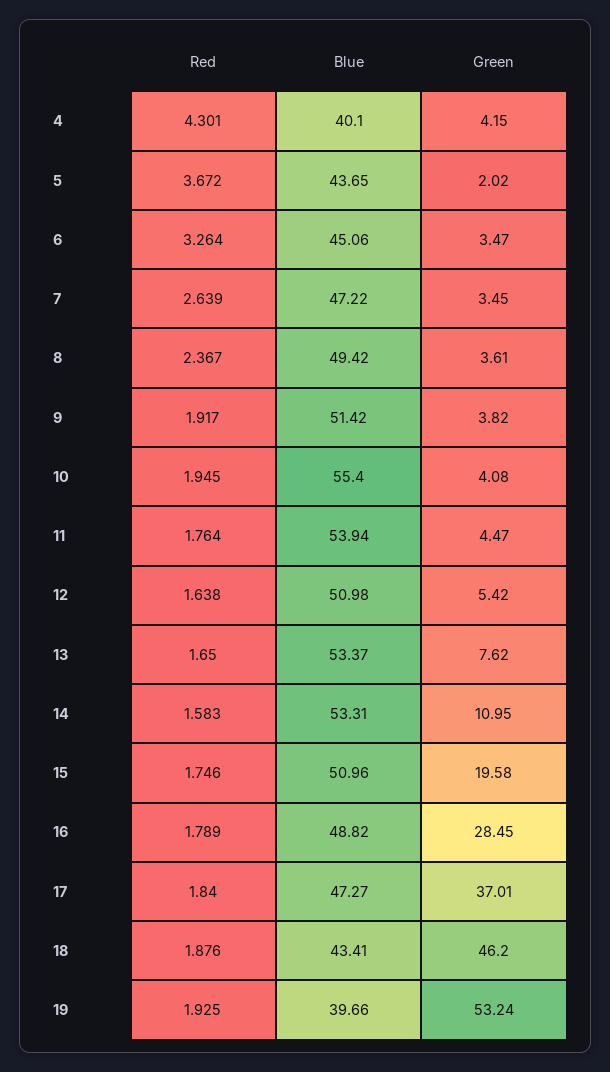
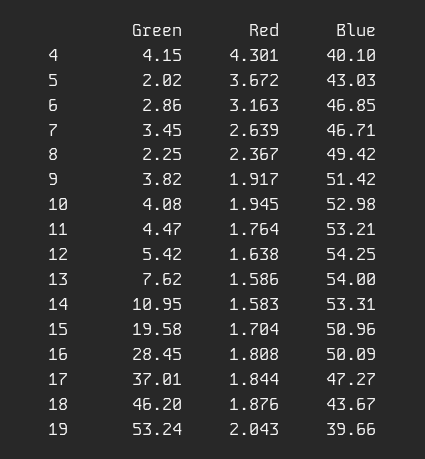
Blue, 5: 43.65 -> 43.03
Red, 6: 3.264 -> 3.163
Blue, 6: 45.06 -> 46.85
Green, 6: 3.47 -> 2.86
Blue, 7: 47.22 -> 46.71
Green, 8: 3.61 -> 2.25
Blue, 10: 55.4 -> 52.98
Blue, 11: 53.94 -> 53.21
Blue, 12: 50.98 -> 54.25
Red, 13: 1.65 -> 1.586
Blue, 13: 53.37 -> 54
Red, 15: 1.746 -> 1.704
Red, 16: 1.789 -> 1.808
Blue, 16: 48.82 -> 50.09
Red, 17: 1.84 -> 1.844
Blue, 18: 43.41 -> 43.67
Red, 19: 1.925 -> 2.043

